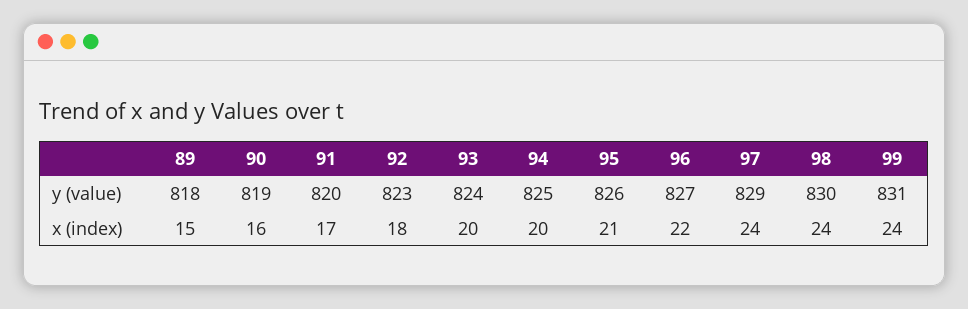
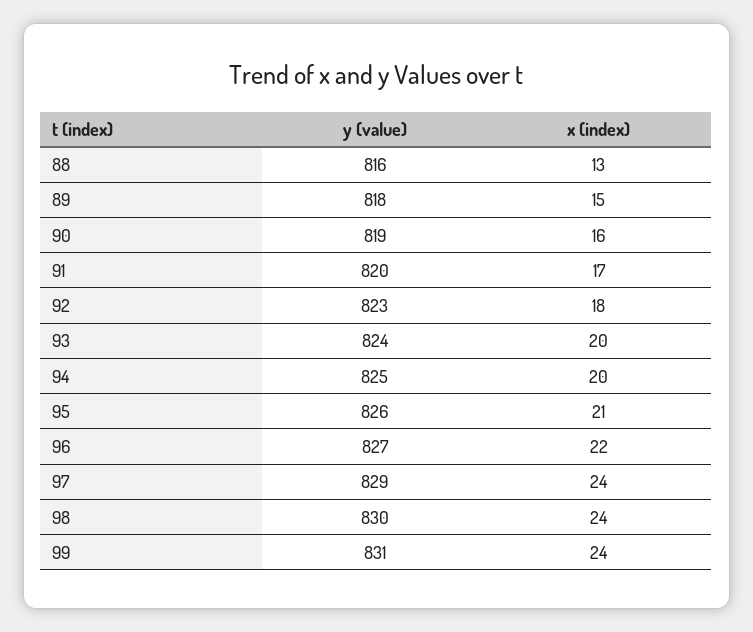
88, y (value): none -> 816
88, x (index): none -> 13

